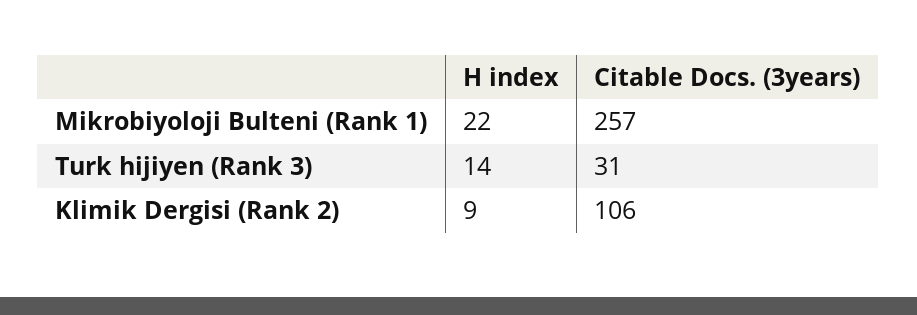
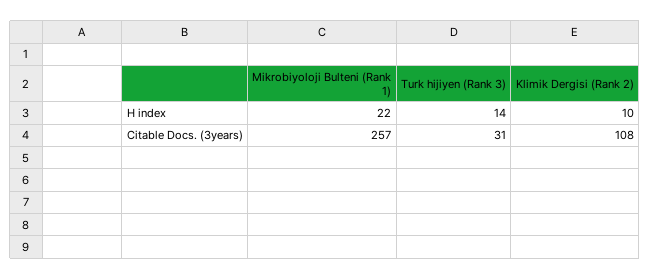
H index, Klimik Dergisi (Rank 2): 9 -> 10
Citable Docs. (3years), Klimik Dergisi (Rank 2): 106 -> 108

